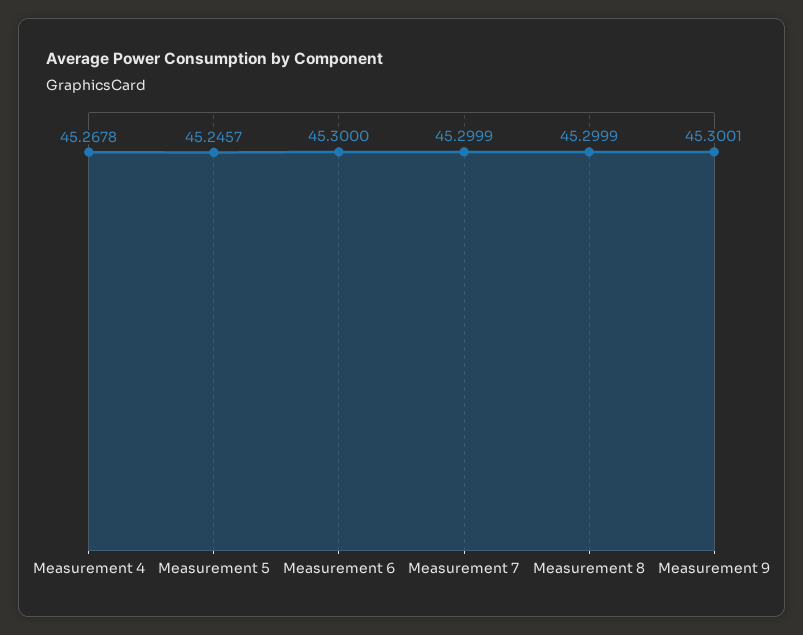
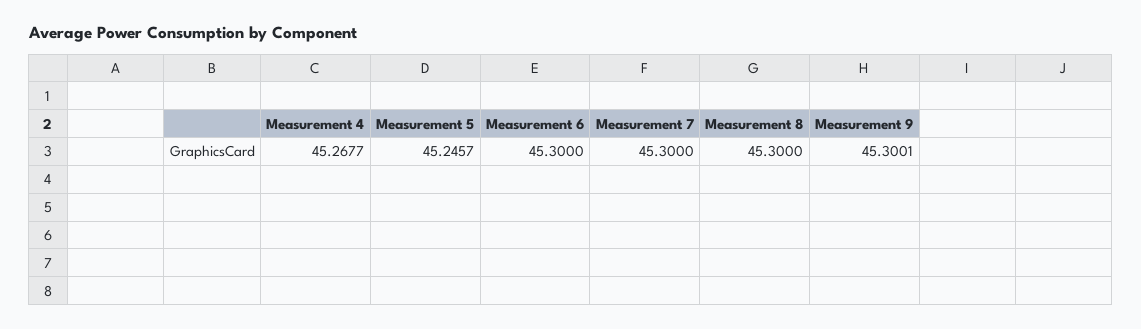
Measurement 4: 45.2678 -> 45.2677
Measurement 7: 45.2999 -> 45.3
Measurement 8: 45.2999 -> 45.3

